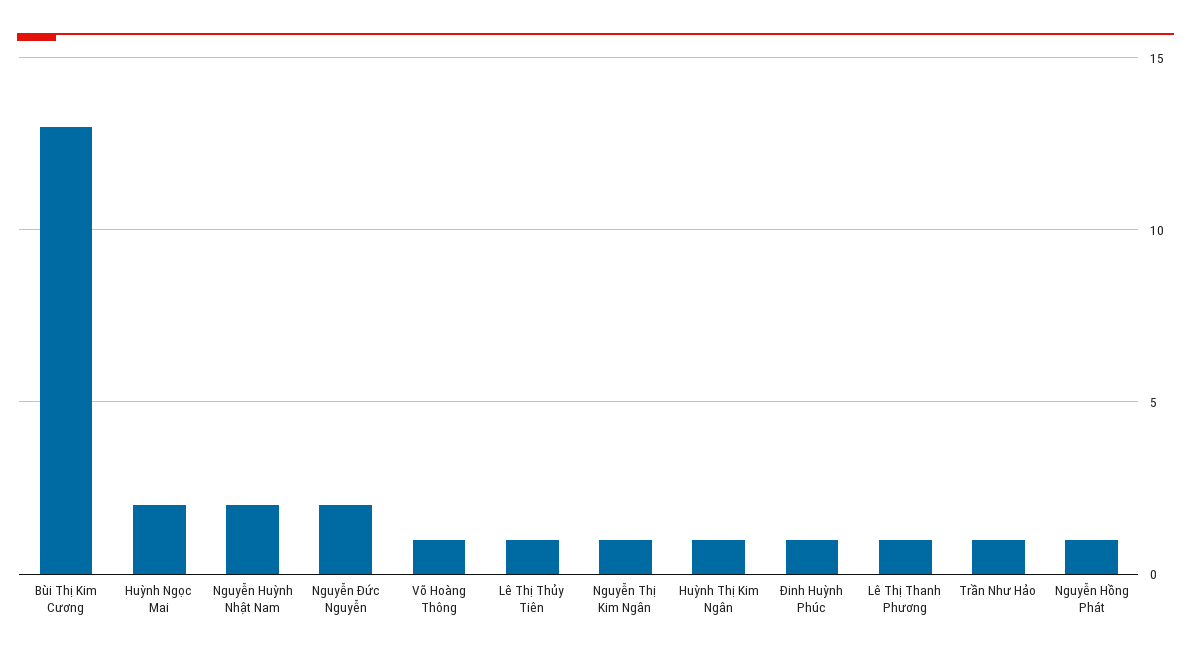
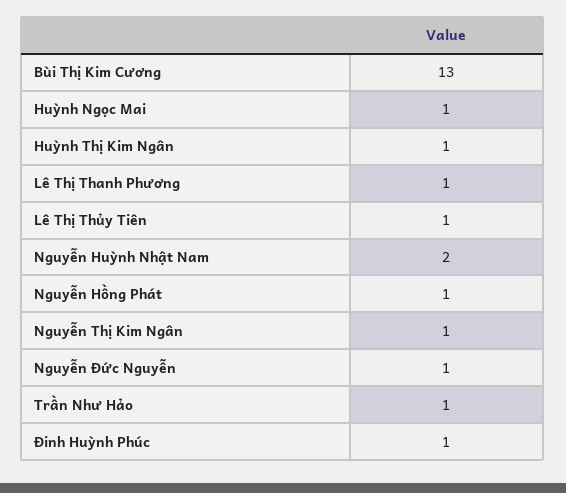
Huỳnh Ngọc Mai: 2 -> 1
Nguyễn Đức Nguyễn: 2 -> 1
Võ Hoàng Thông: 1 -> none

